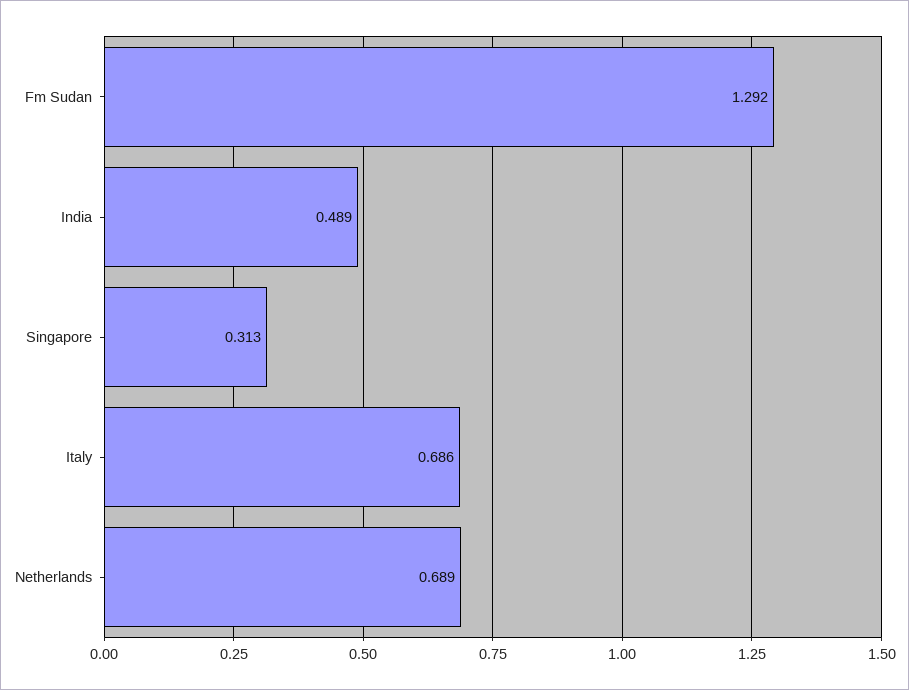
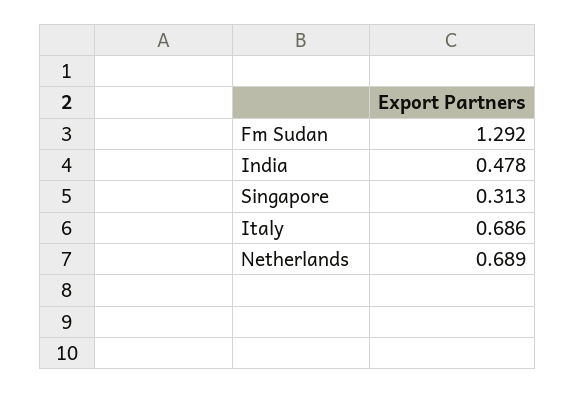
India: 0.489 -> 0.478

